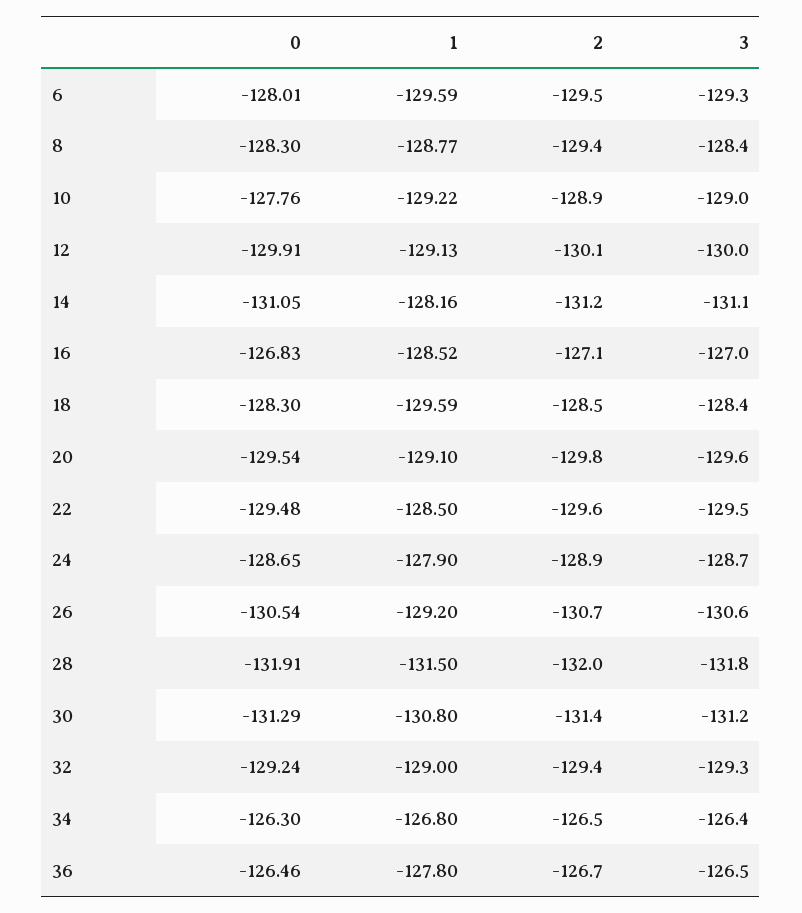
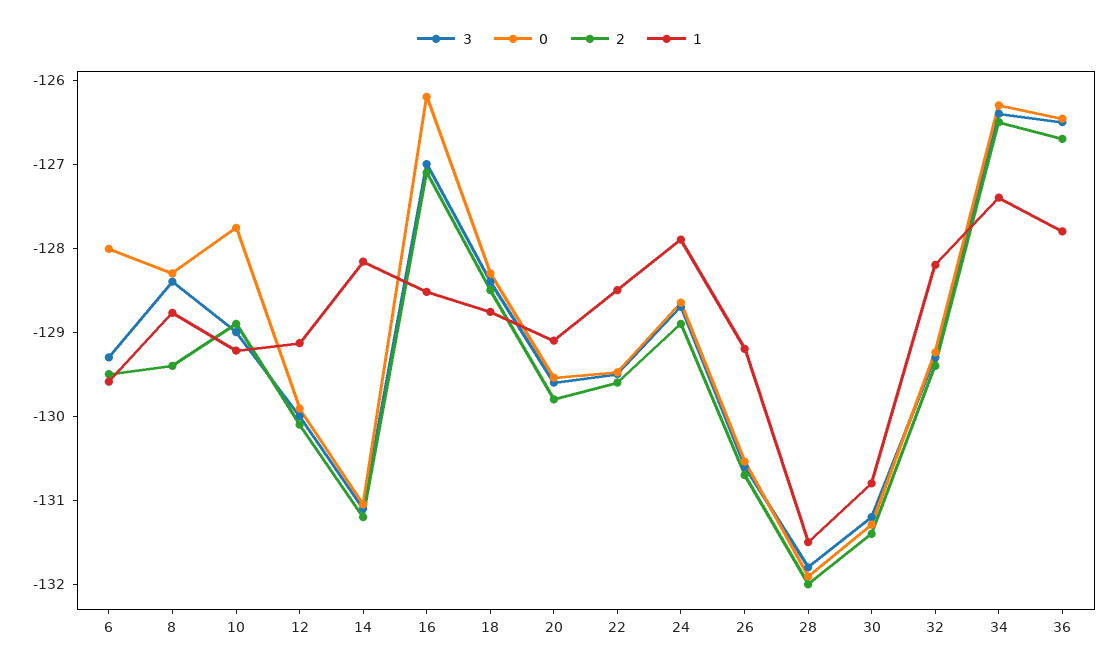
0, 16: -126.83 -> -126.2
1, 18: -129.59 -> -128.8
1, 32: -129 -> -128.2
1, 34: -126.8 -> -127.4

